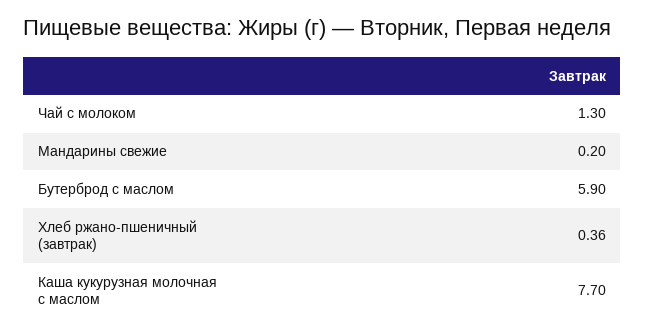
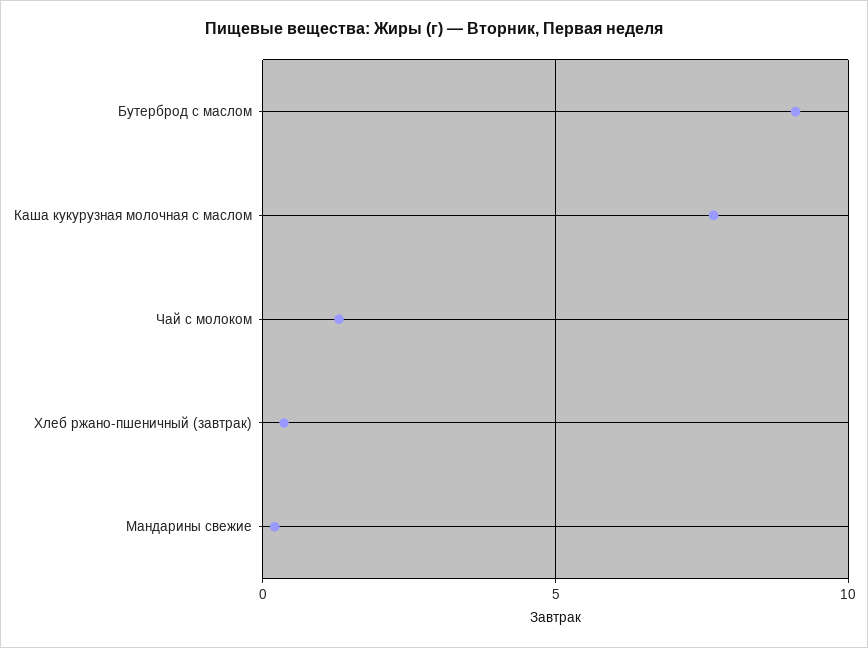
Бутерброд с маслом: 5.9 -> 9

